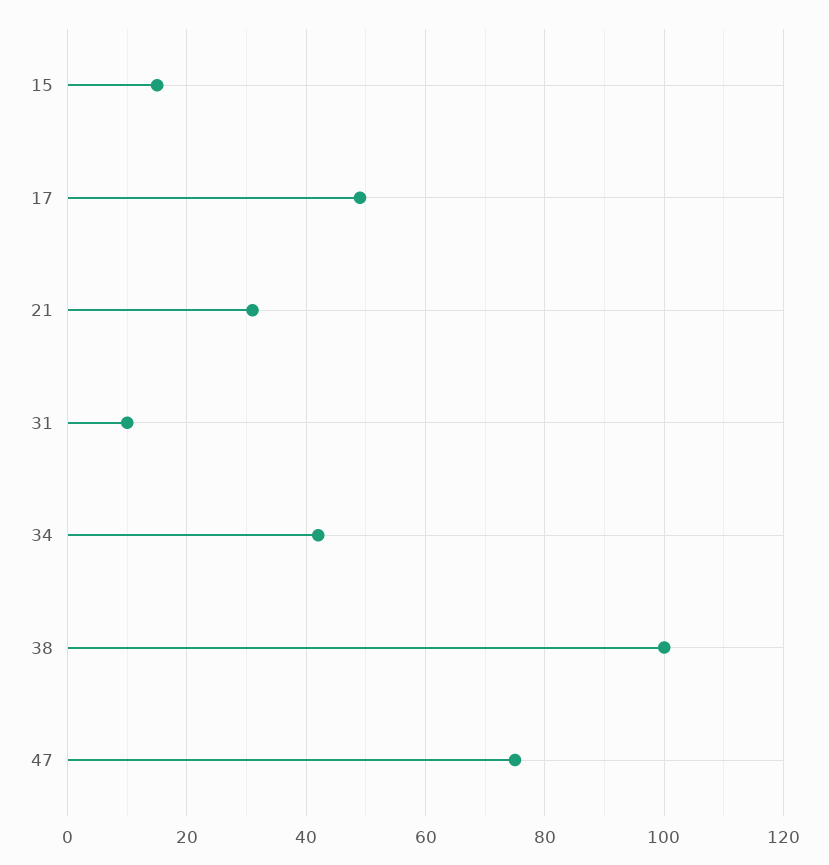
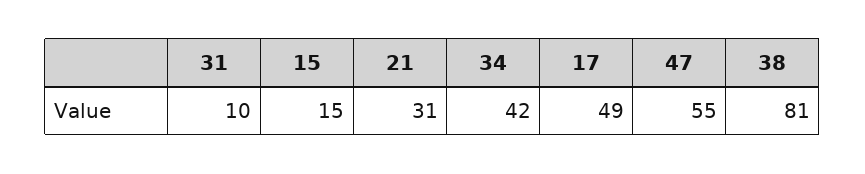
38: 100 -> 81
47: 75 -> 55

